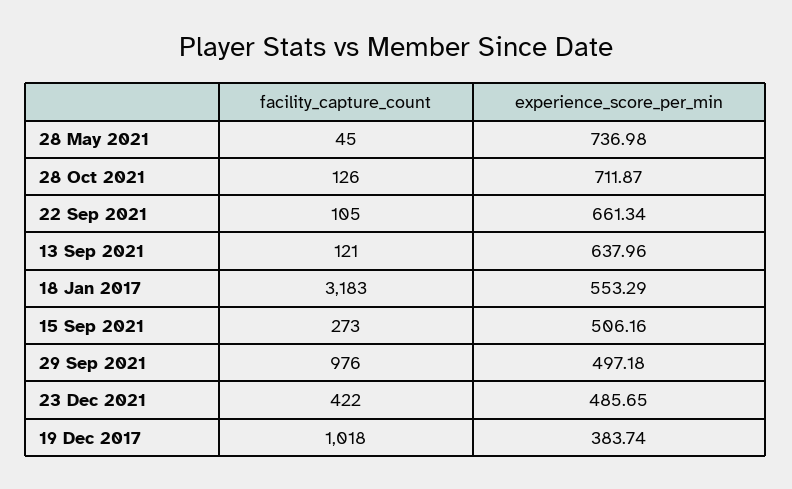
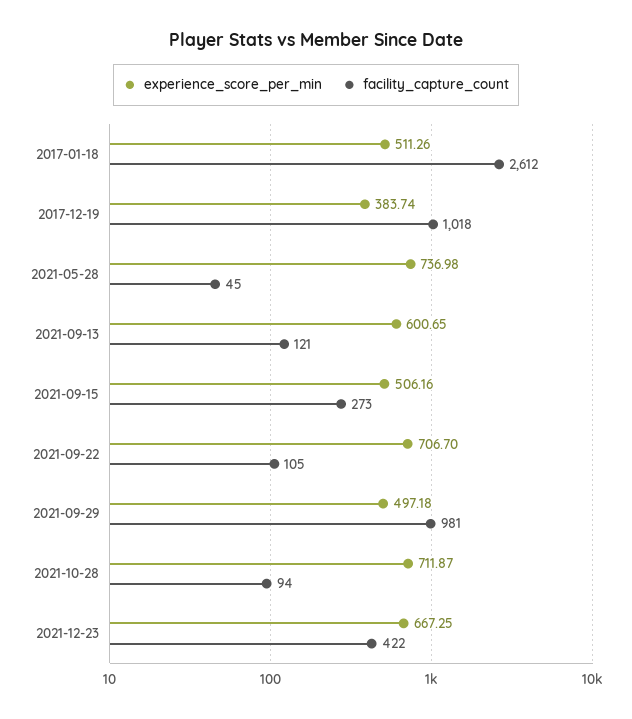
facility_capture_count, 28 Oct 2021: 126 -> 94
experience_score_per_min, 22 Sep 2021: 661.34 -> 706.7
experience_score_per_min, 13 Sep 2021: 637.96 -> 600.65
facility_capture_count, 18 Jan 2017: 3183 -> 2612
experience_score_per_min, 18 Jan 2017: 553.29 -> 511.26
facility_capture_count, 29 Sep 2021: 976 -> 981
experience_score_per_min, 23 Dec 2021: 485.65 -> 667.25

